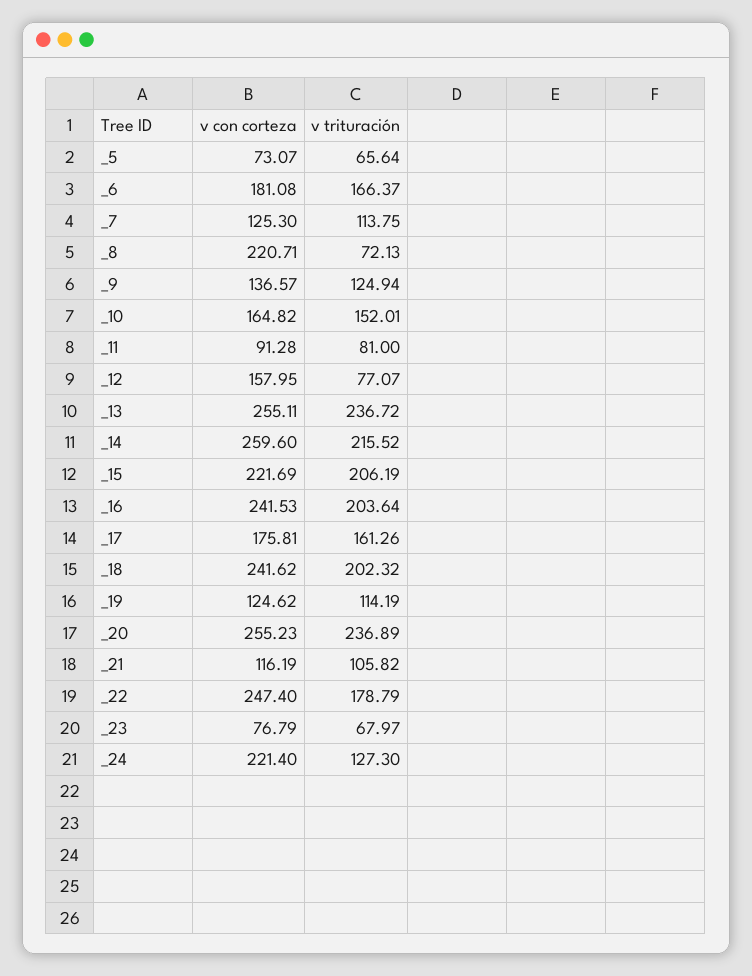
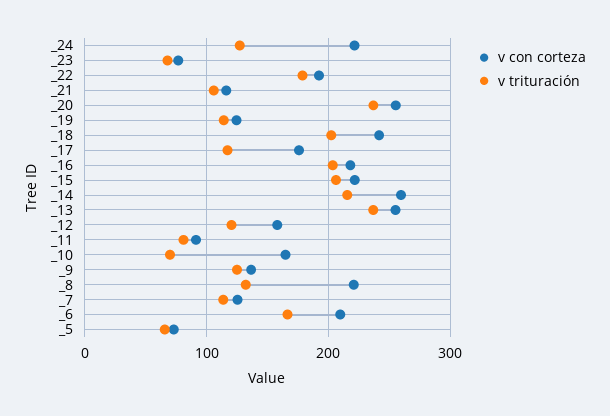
v con corteza, _6: 181.08 -> 210
v trituración, _8: 72.13 -> 130
v trituración, _10: 152.01 -> 70
v trituración, _12: 77.07 -> 120
v con corteza, _16: 241.53 -> 220
v trituración, _17: 161.26 -> 120
v con corteza, _22: 247.4 -> 190

